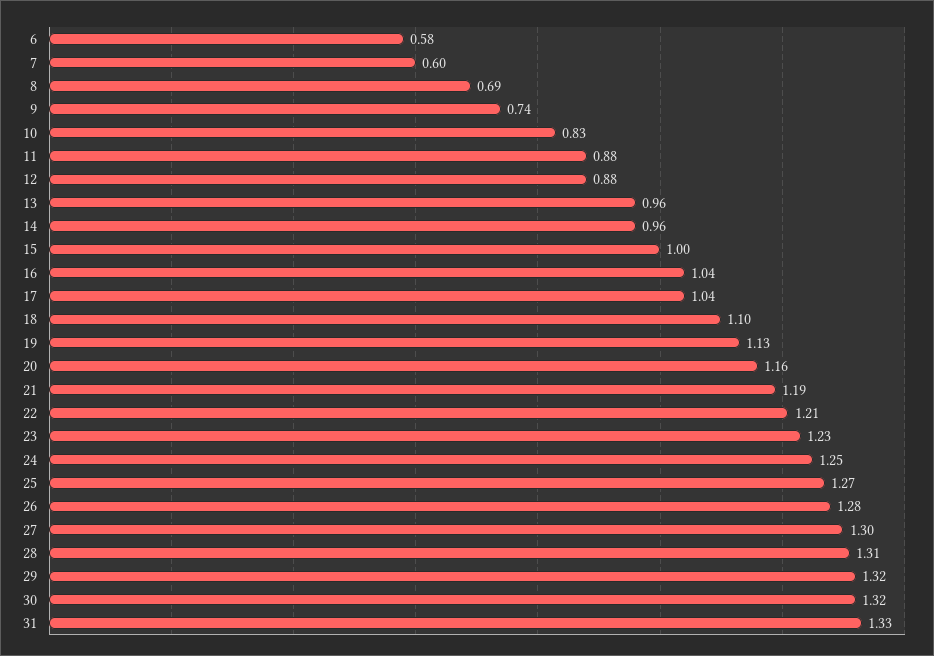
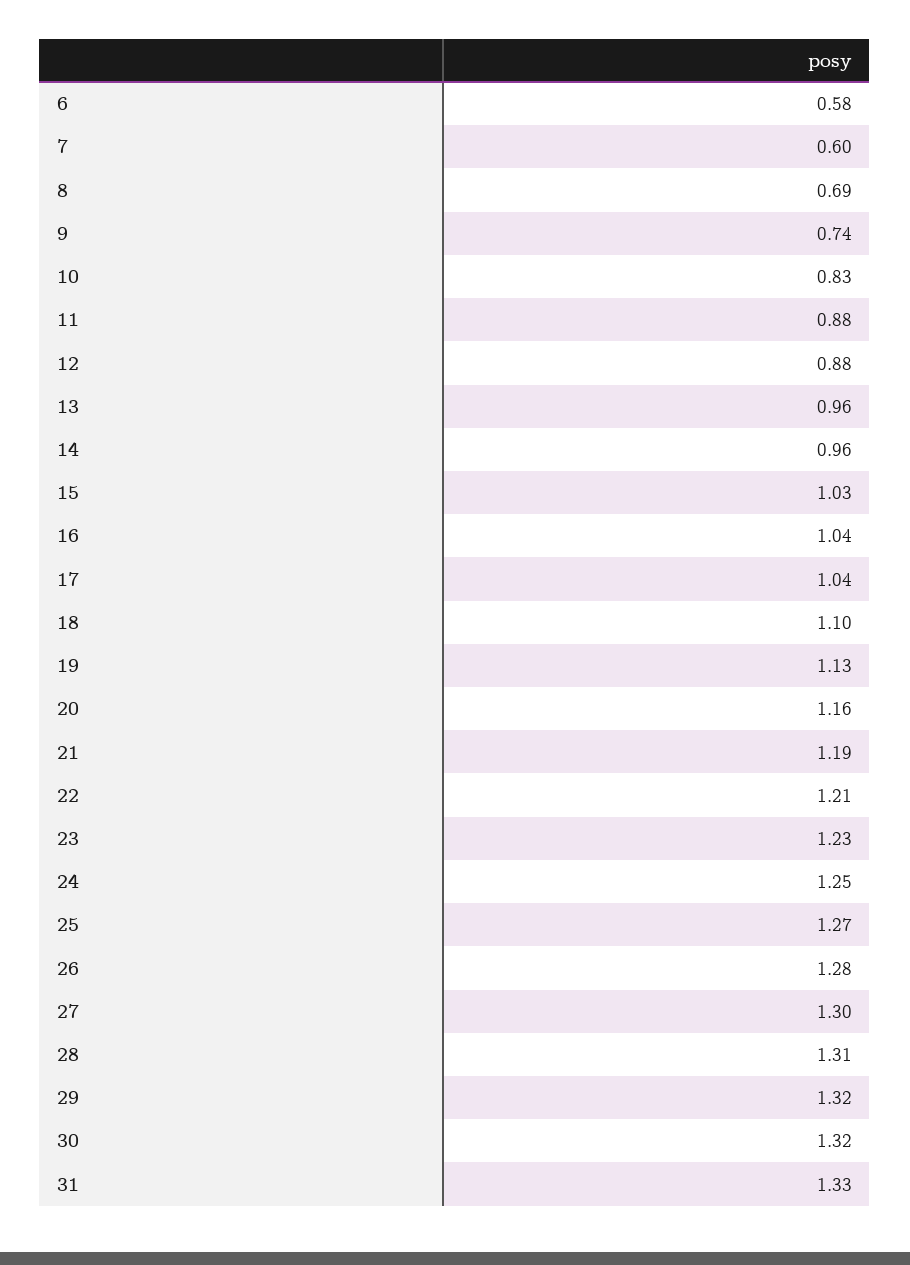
15: 1 -> 1.03

